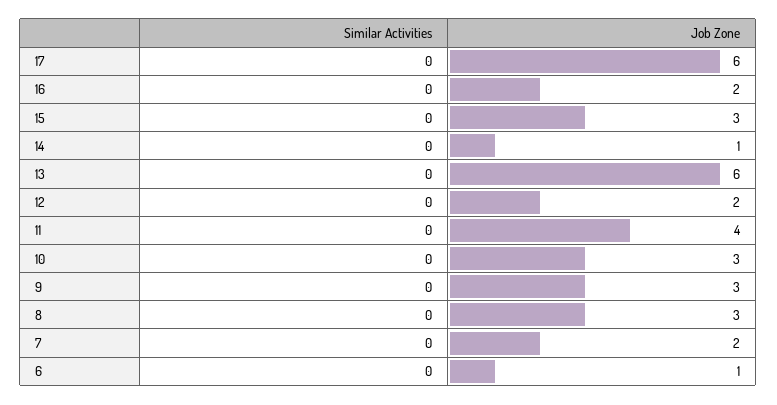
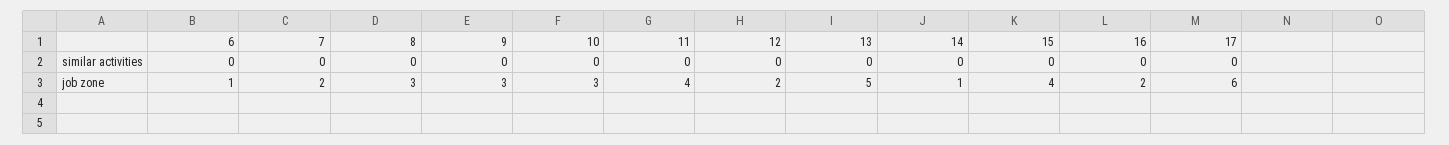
Job Zone, 15: 3 -> 4
Job Zone, 13: 6 -> 5

